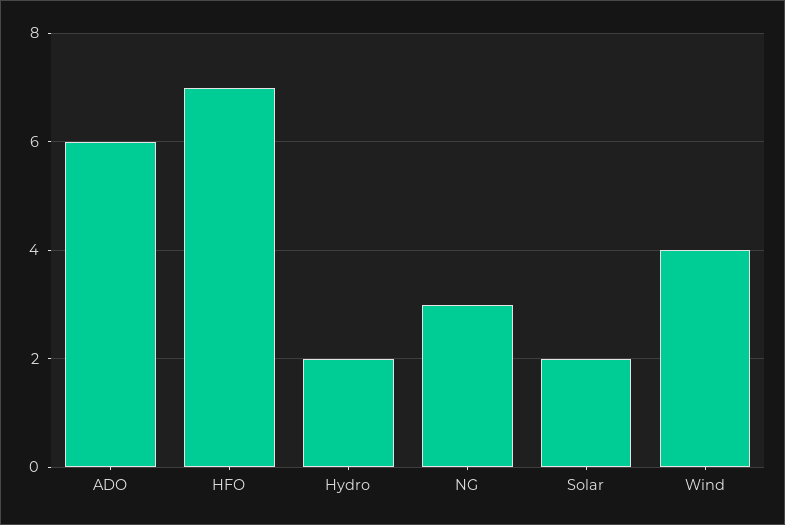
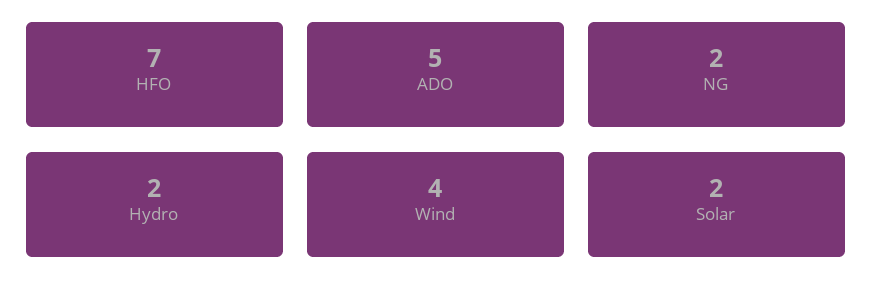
ADO: 6 -> 5
NG: 3 -> 2

